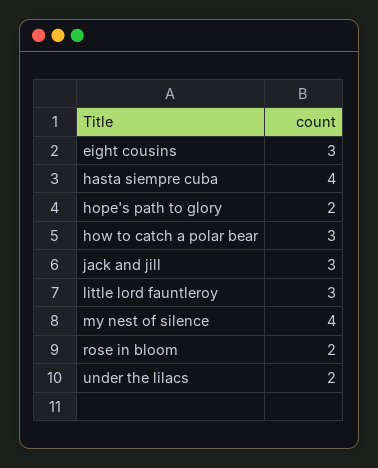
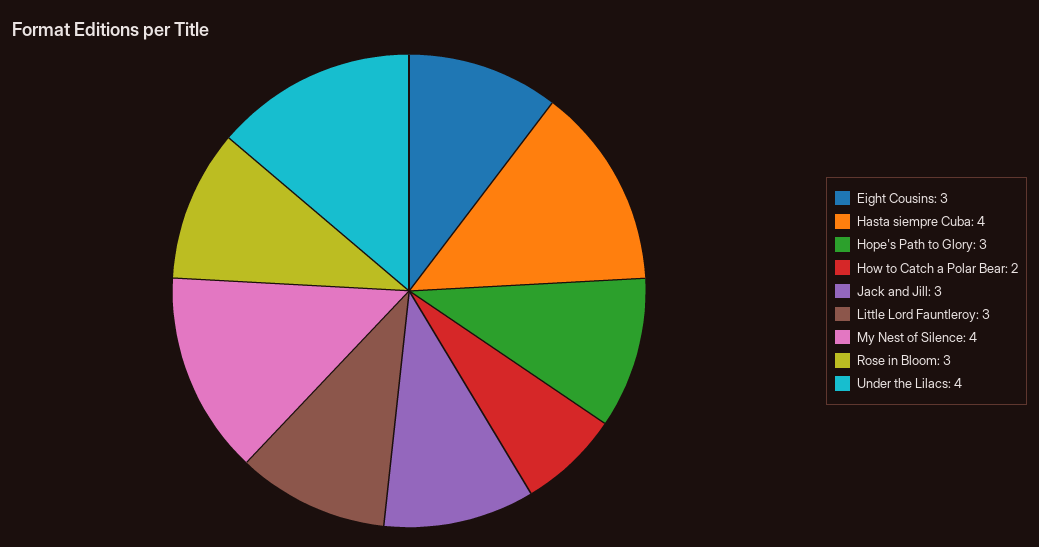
hope's path to glory: 2 -> 3
how to catch a polar bear: 3 -> 2
rose in bloom: 2 -> 3
under the lilacs: 2 -> 4

